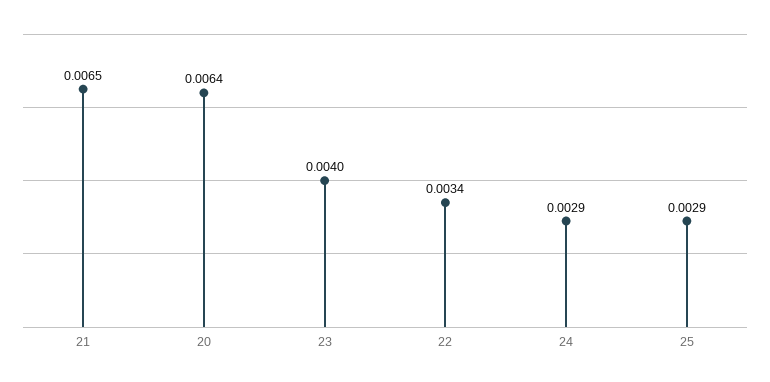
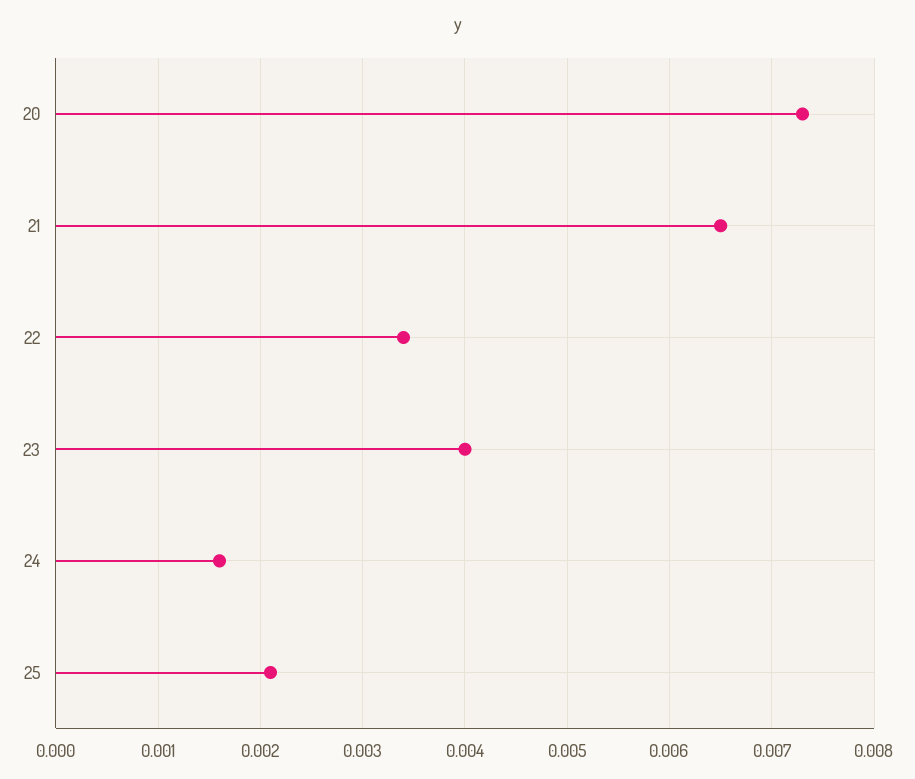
20: 0.0064 -> 0.0073
24: 0.0029 -> 0.0016
25: 0.0029 -> 0.0021

